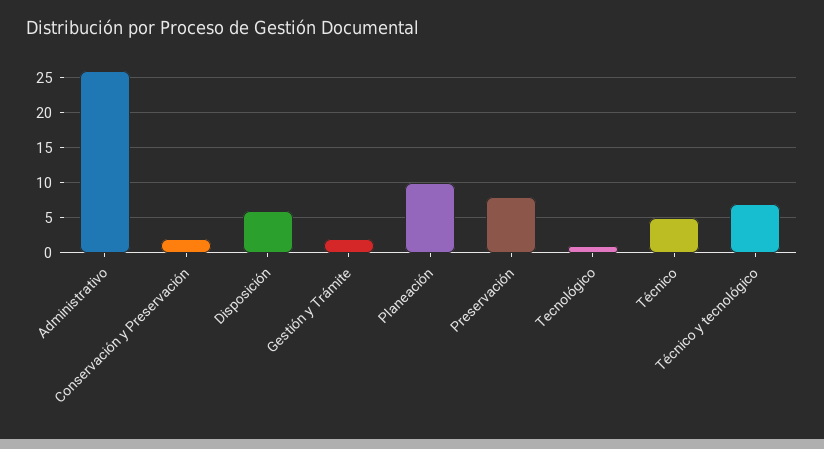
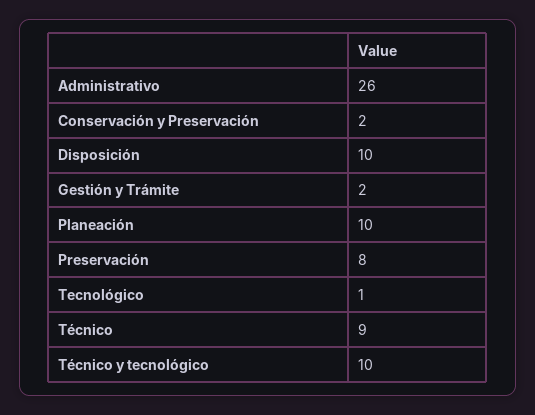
Disposición: 6 -> 10
Técnico: 5 -> 9
Técnico y tecnológico: 7 -> 10

